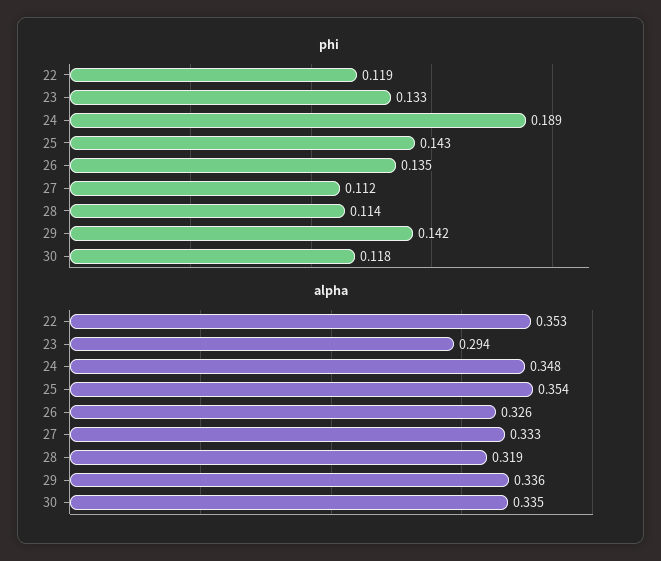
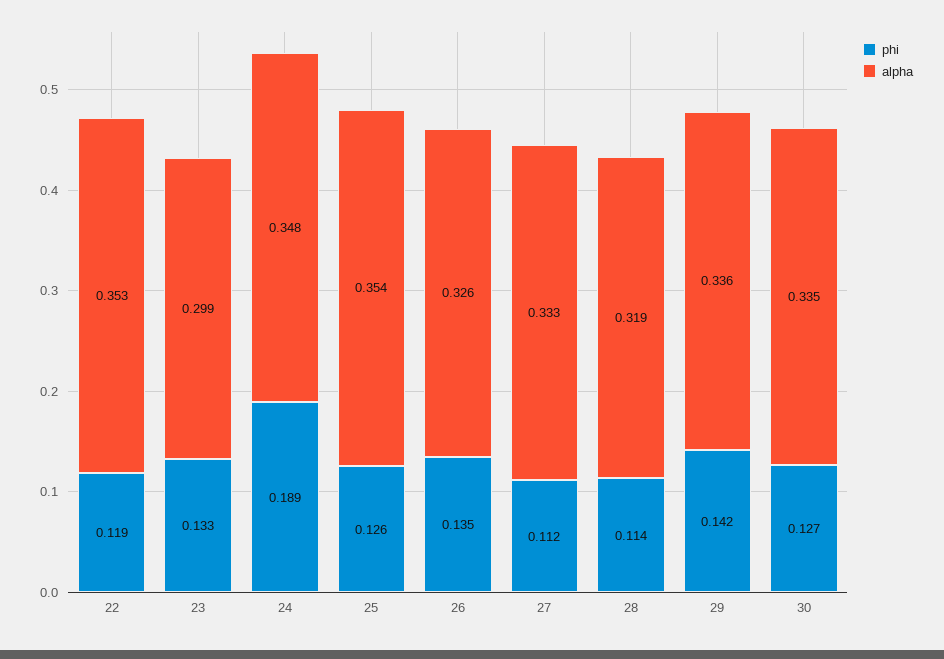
phi, 25: 0.143 -> 0.126
phi, 30: 0.118 -> 0.127
alpha, 23: 0.294 -> 0.299

